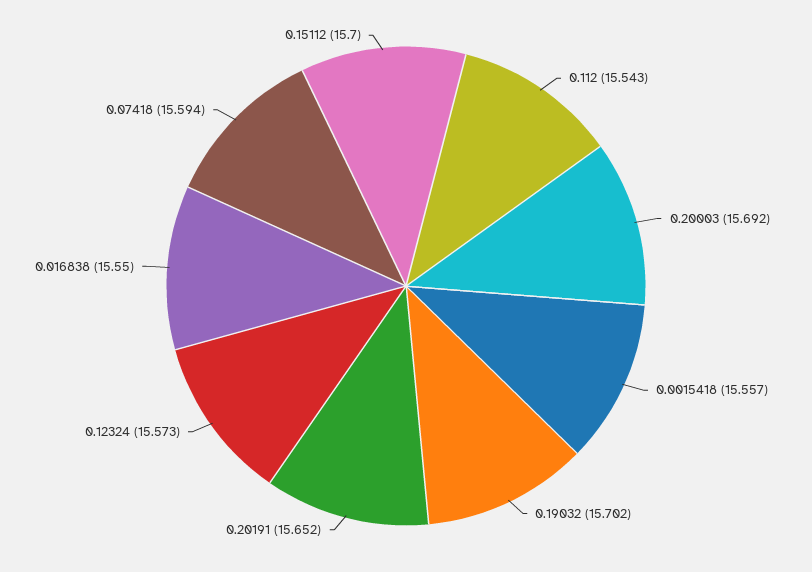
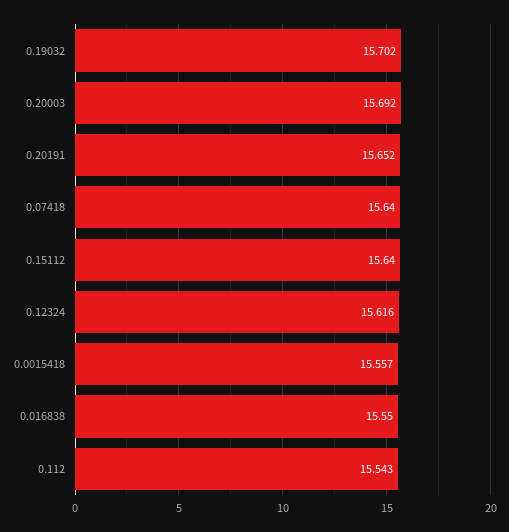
0.12324: 15.573 -> 15.616
0.07418: 15.594 -> 15.64
0.15112: 15.7 -> 15.64

